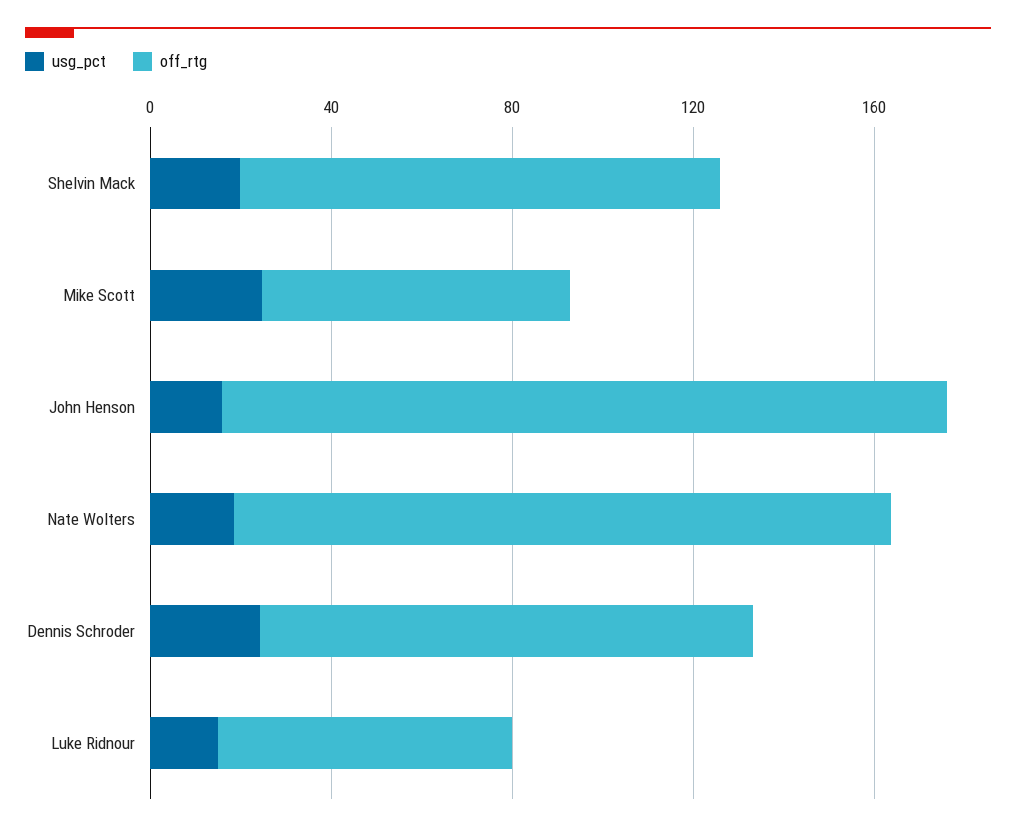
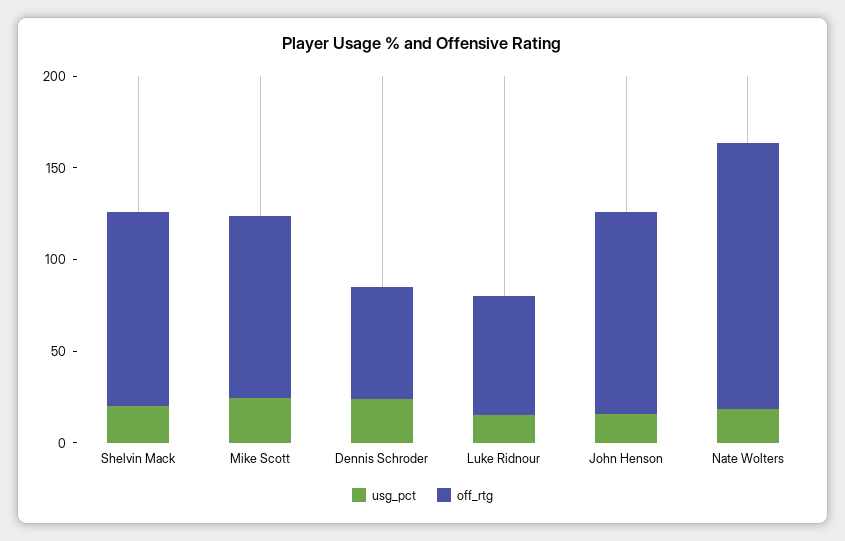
off_rtg, Mike Scott: 70 -> 100
off_rtg, John Henson: 160 -> 110
off_rtg, Dennis Schroder: 110 -> 60

